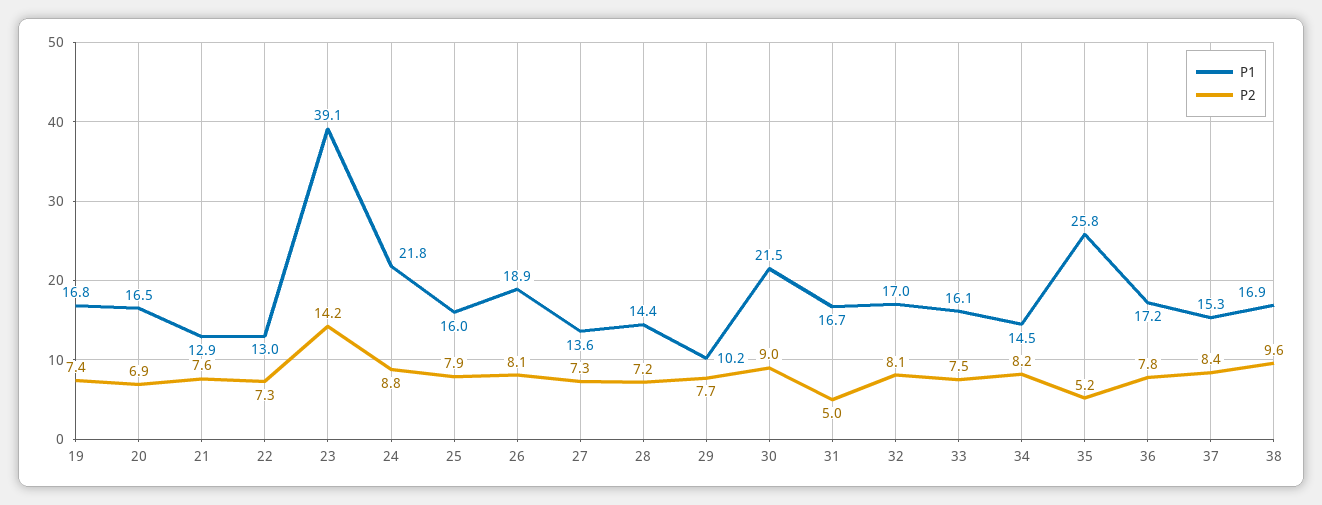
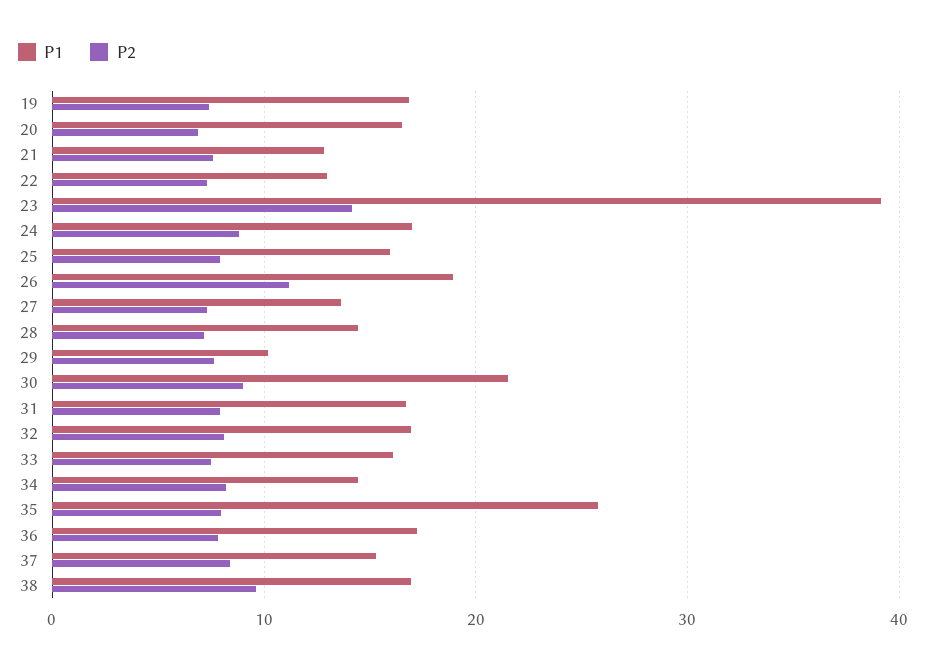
P1, 24: 21.8 -> 17
P2, 26: 8.1 -> 11
P2, 31: 5 -> 8
P2, 35: 5.2 -> 8

